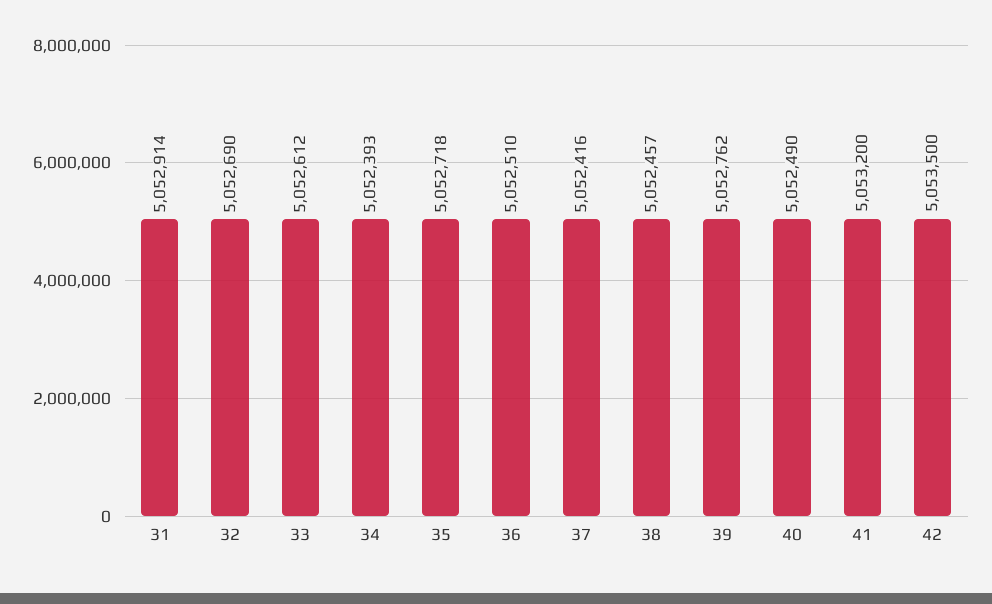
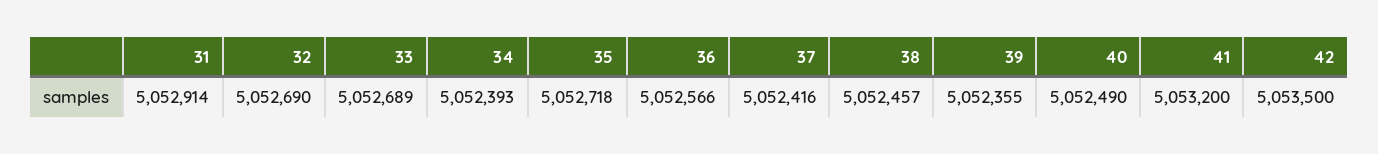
33: 5052612 -> 5052689
36: 5052510 -> 5052566
39: 5052762 -> 5052355

